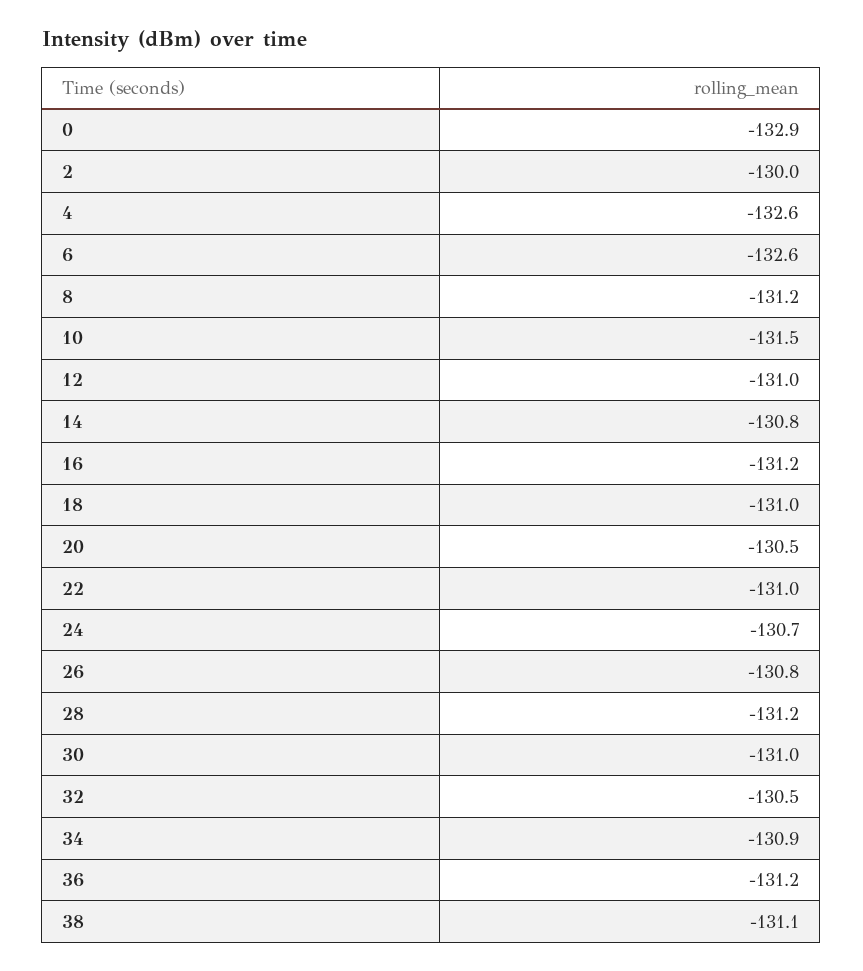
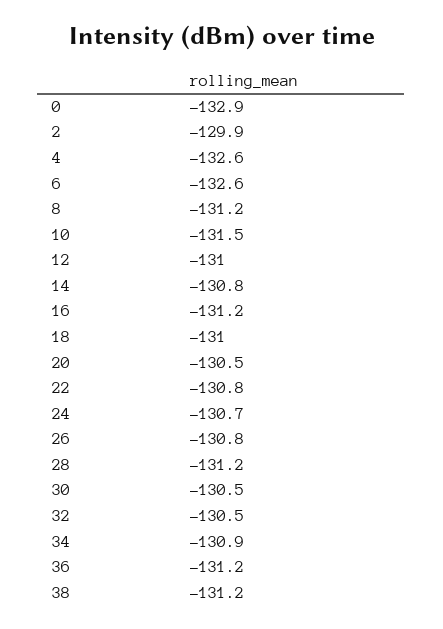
2: -130 -> -129.9
22: -131 -> -130.8
30: -131 -> -130.5
38: -131.1 -> -131.2

